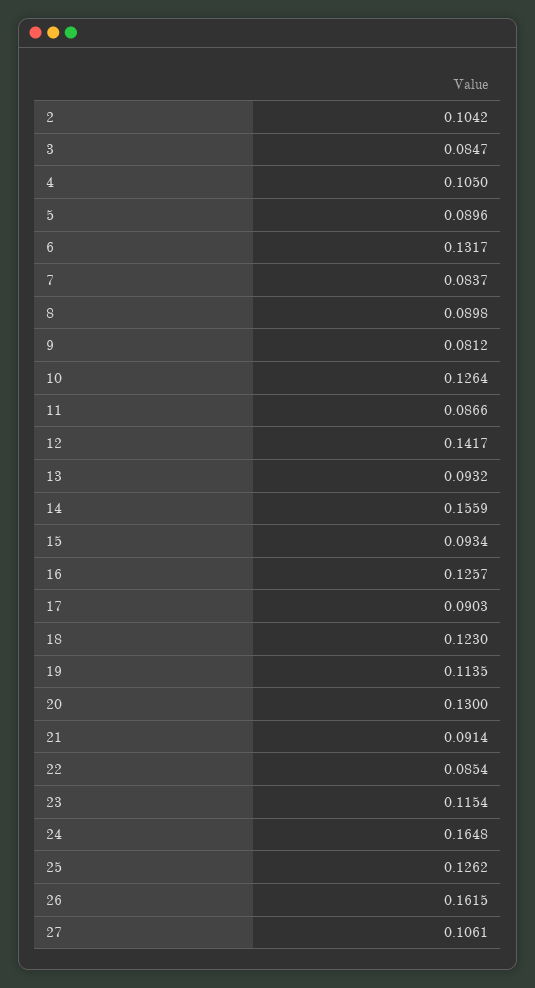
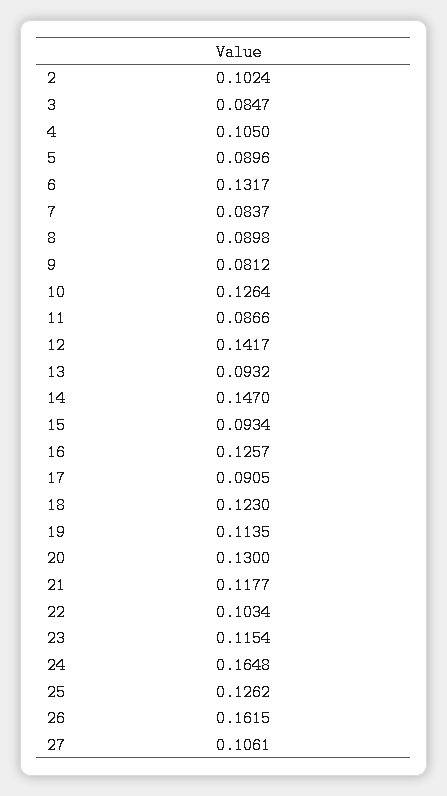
2: 0.1042 -> 0.1024
14: 0.1559 -> 0.147
17: 0.0903 -> 0.0905
21: 0.0914 -> 0.1177
22: 0.0854 -> 0.1034

